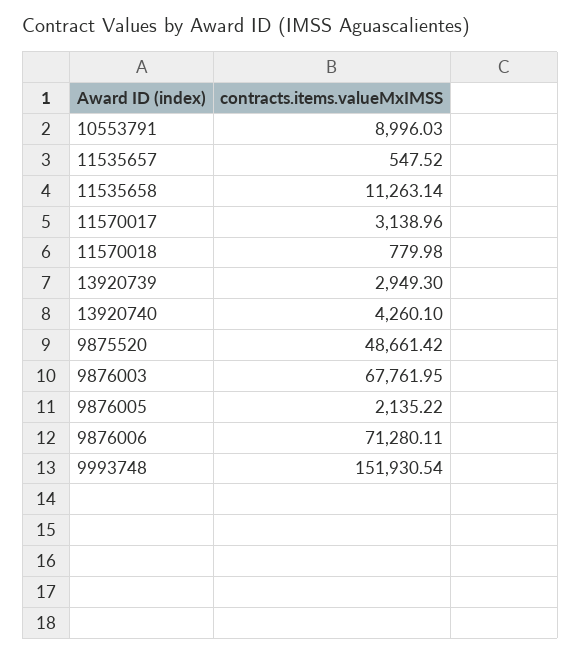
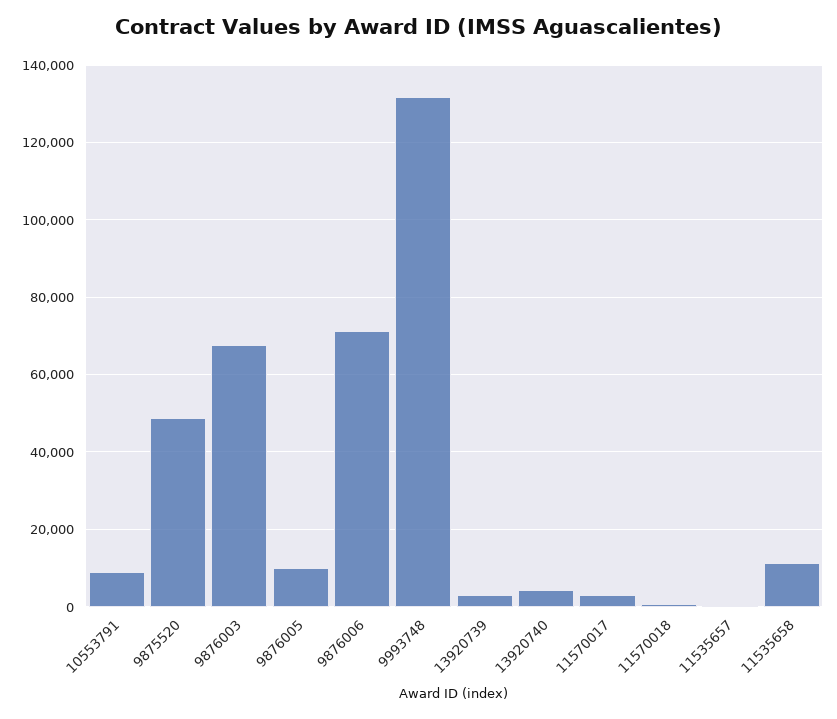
9876005: 2135.22 -> 10000
9993748: 151930.54 -> 132000

